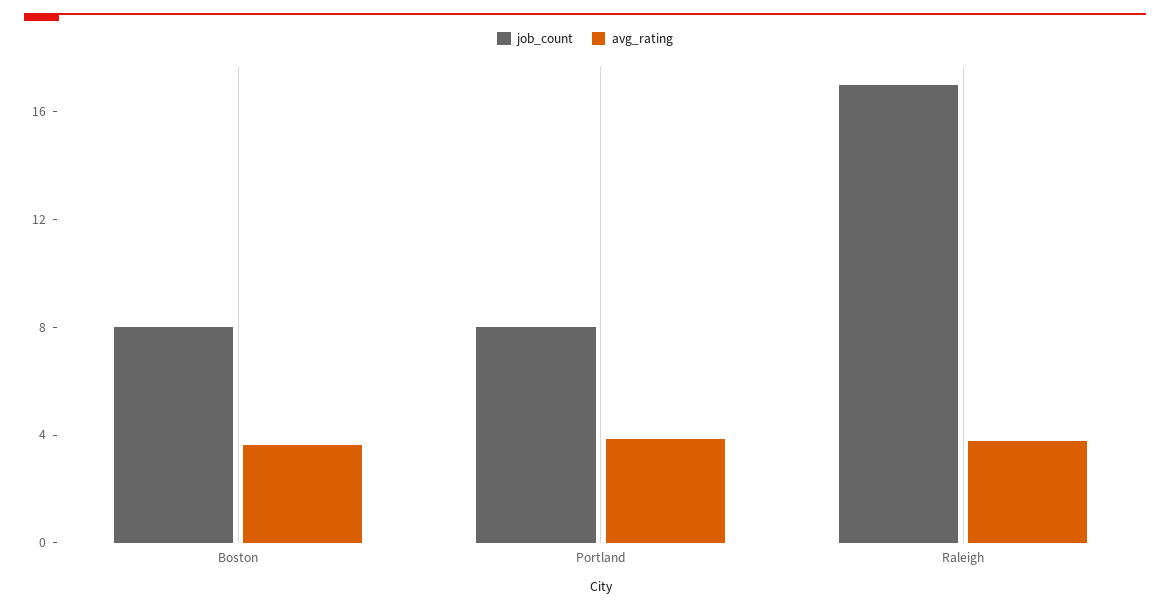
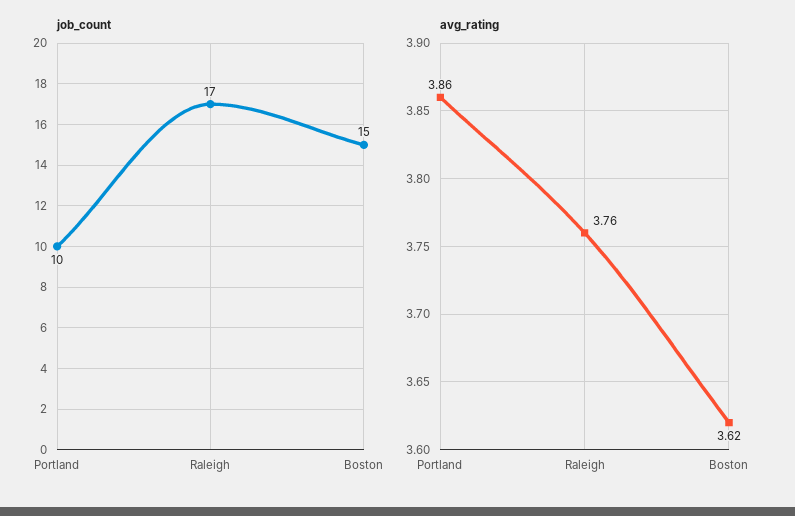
job_count, Boston: 8 -> 15
job_count, Portland: 8 -> 10

